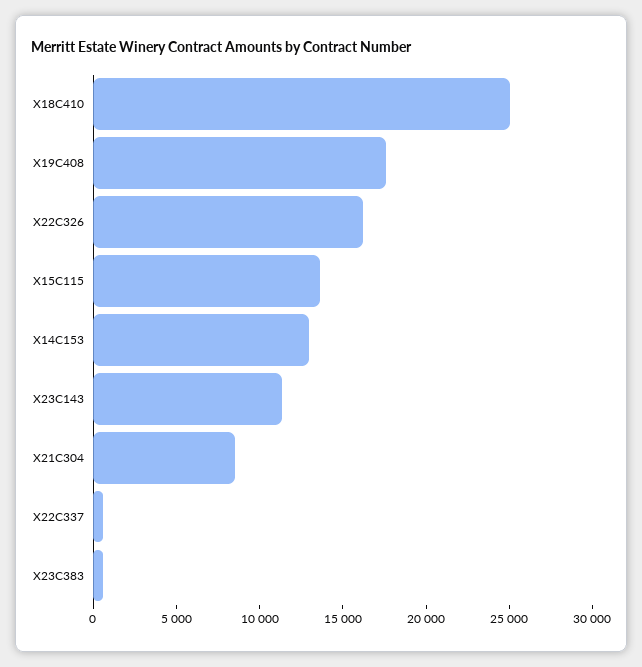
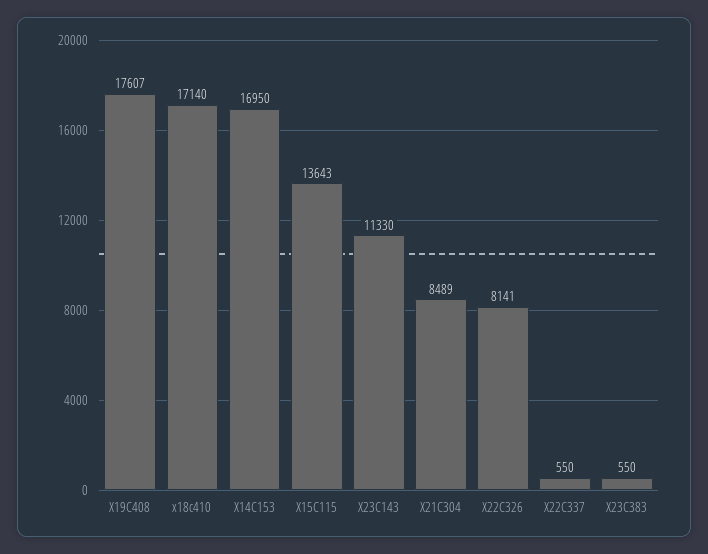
X18C410: 25000 -> 17140
X22C326: 16000 -> 8141
X14C153: 13000 -> 16950

